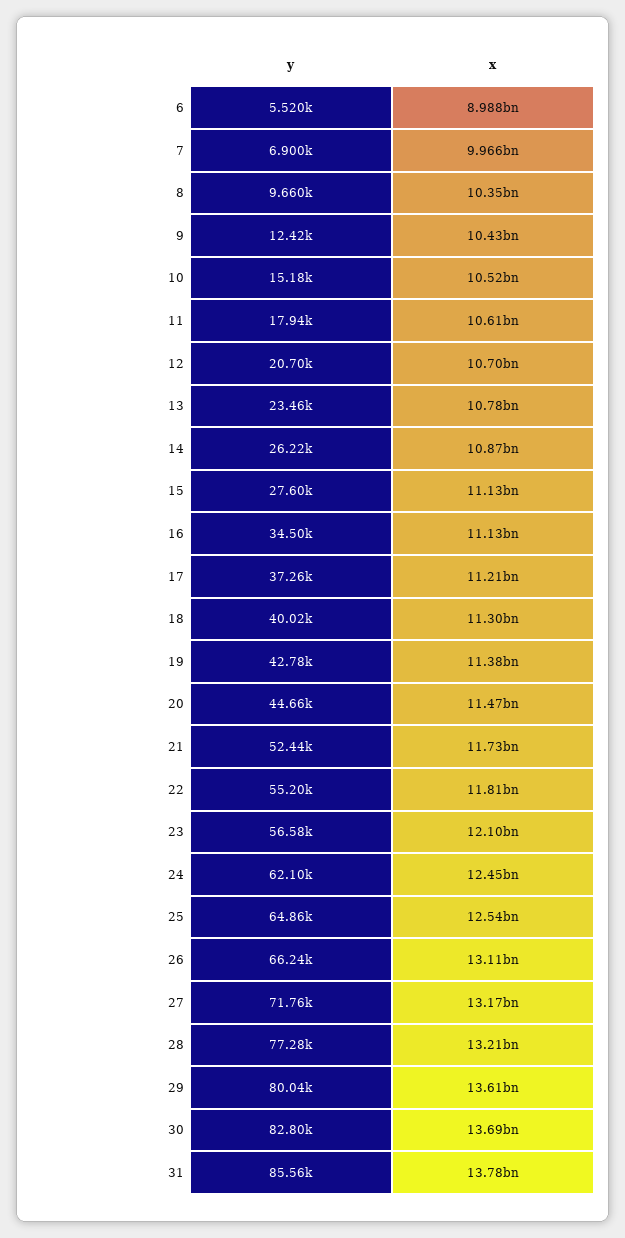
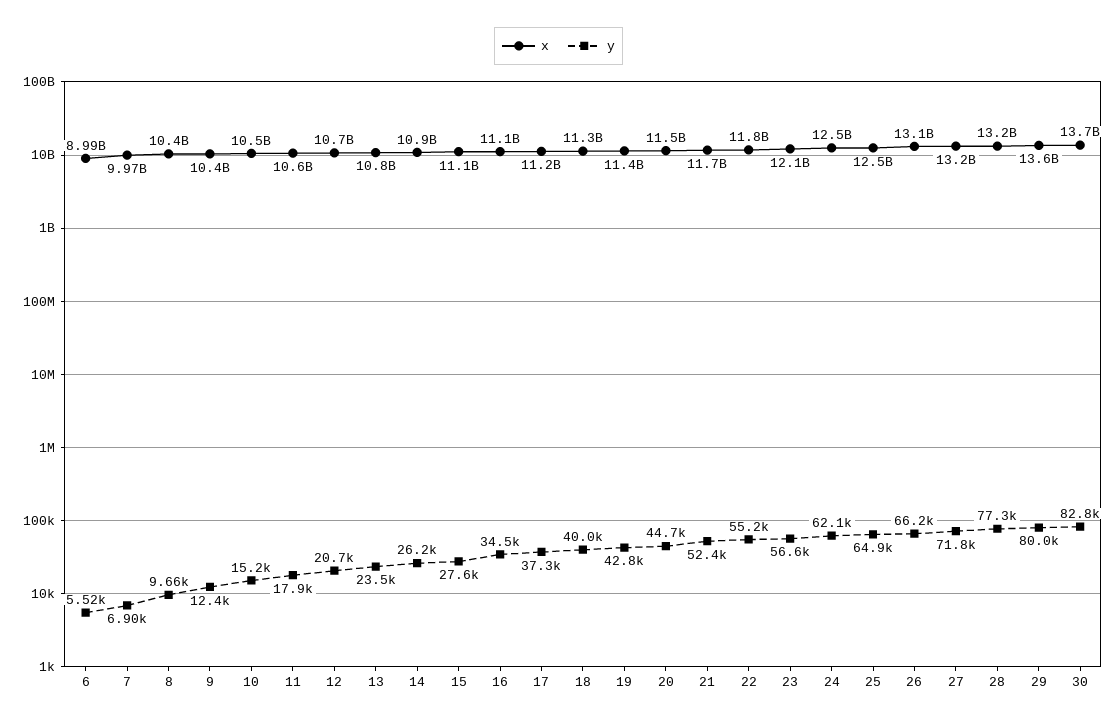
y, 31: 85560 -> none
x, 31: 13780000000 -> none

